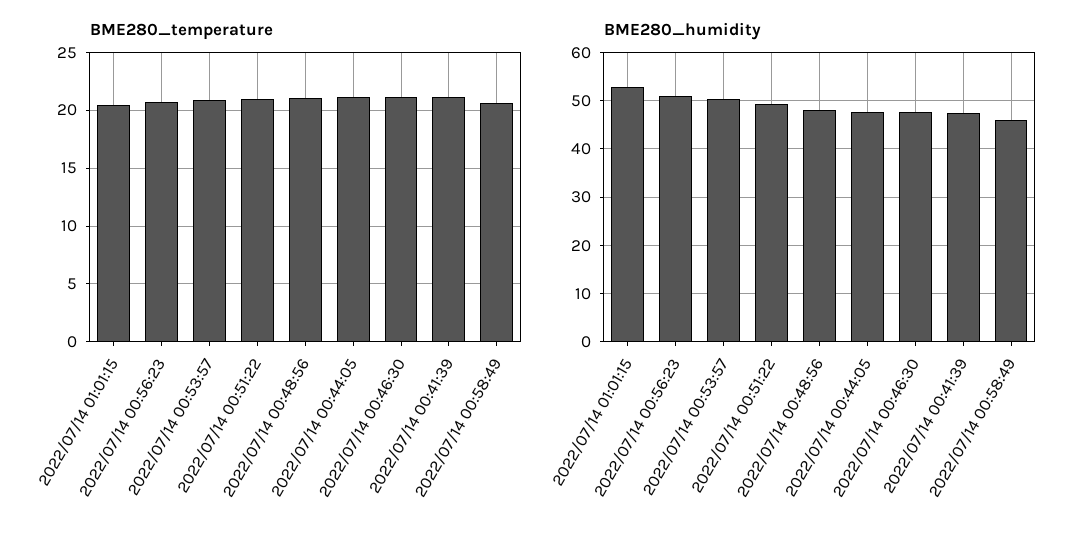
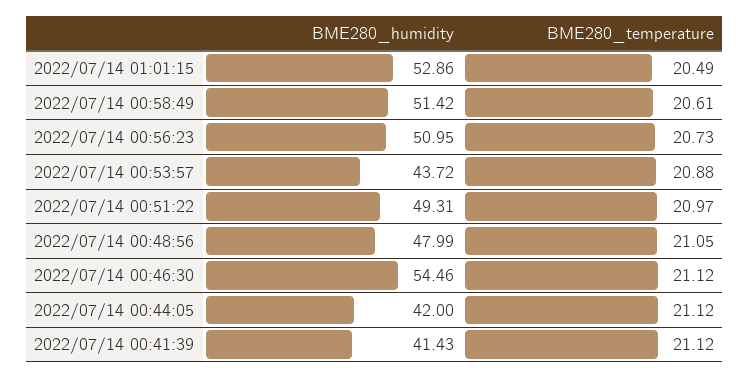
BME280_humidity, 2022/07/14 00:53:57: 50 -> 43.72
BME280_humidity, 2022/07/14 00:44:05: 48 -> 42
BME280_humidity, 2022/07/14 00:46:30: 48 -> 54.46
BME280_humidity, 2022/07/14 00:41:39: 48 -> 41.43
BME280_humidity, 2022/07/14 00:58:49: 46 -> 51.42

